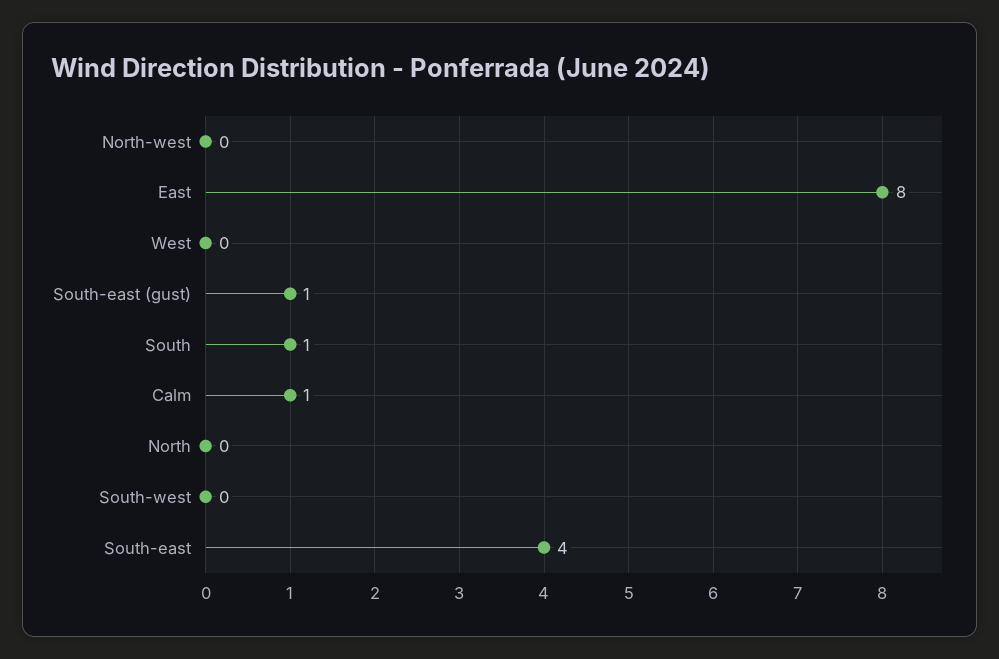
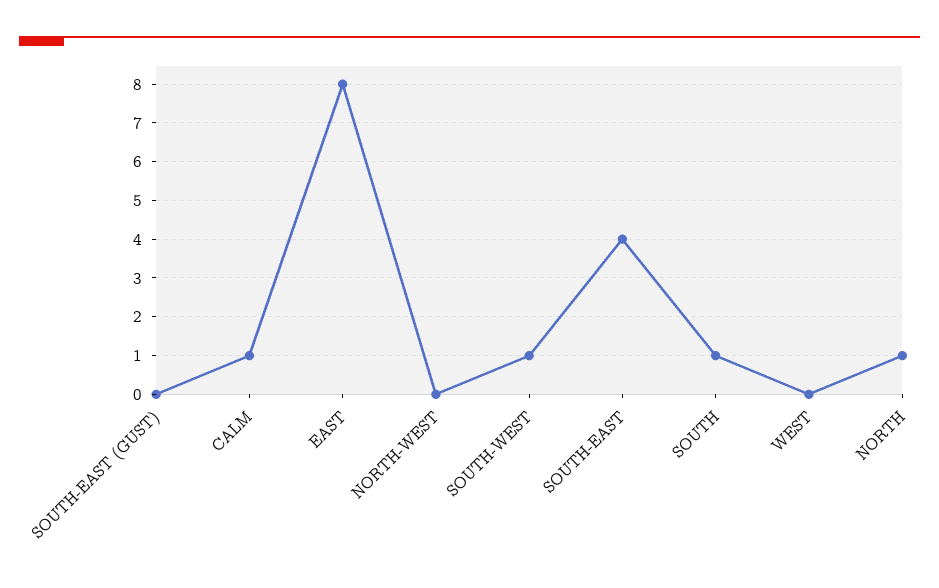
South-east (gust): 1 -> 0
North: 0 -> 1
South-west: 0 -> 1

